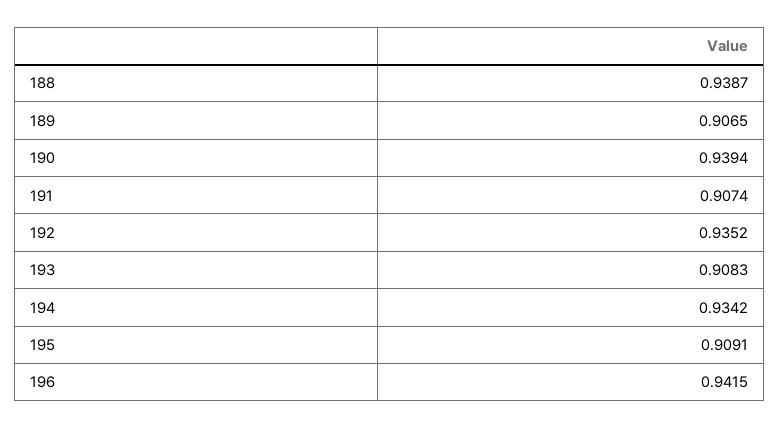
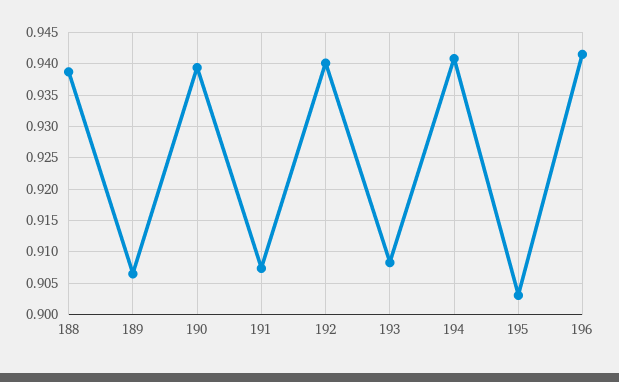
192: 0.9352 -> 0.94
194: 0.9342 -> 0.941
195: 0.9091 -> 0.903

